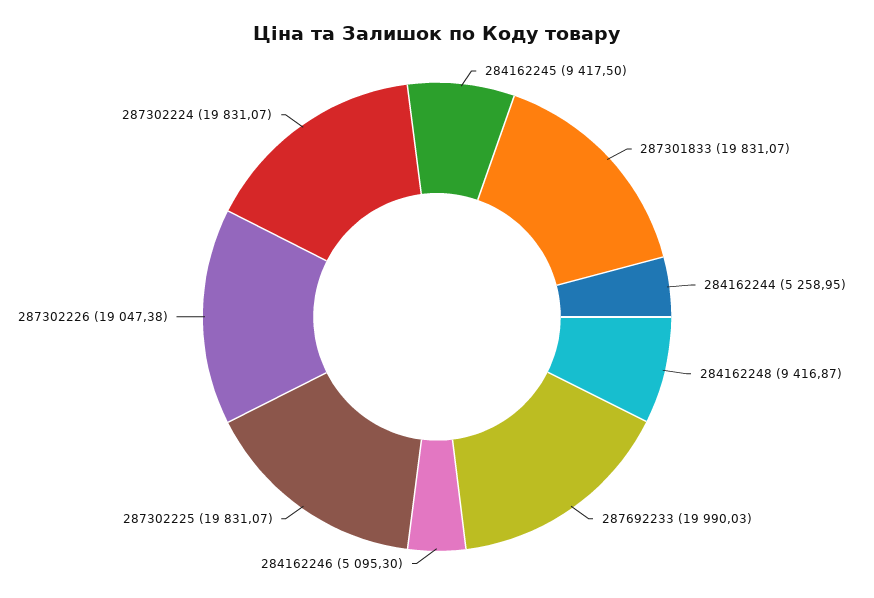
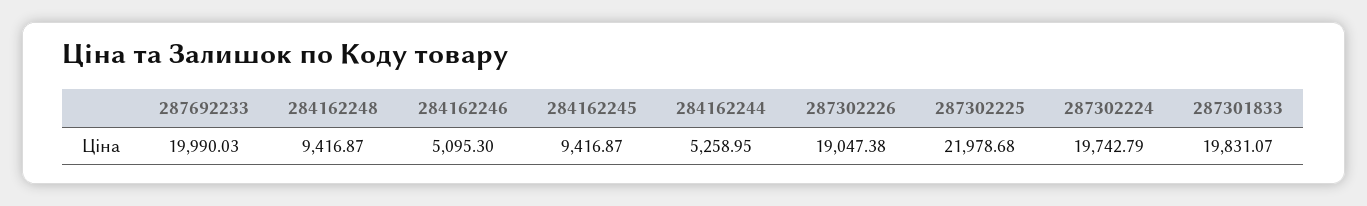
284162245: 9417.5 -> 9416.87
287302225: 19831.07 -> 21978.68
287302224: 19831.07 -> 19742.79

